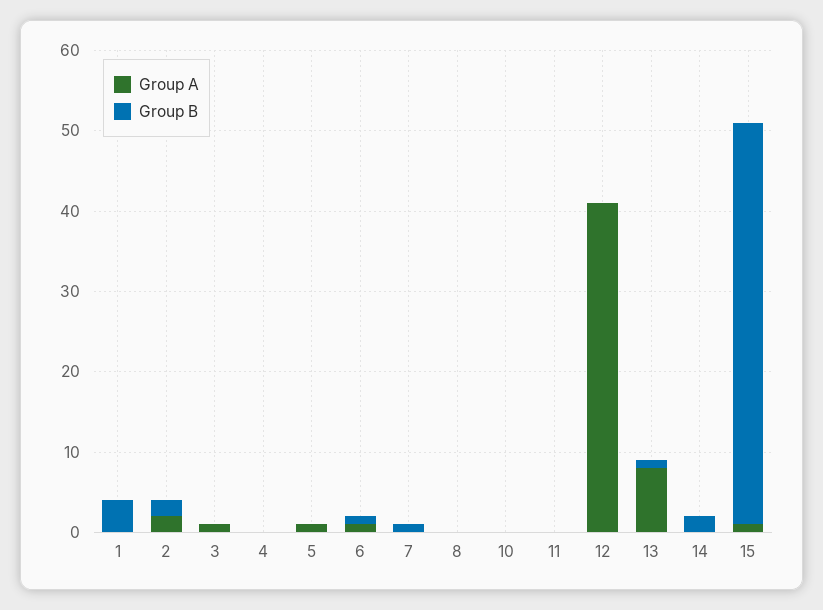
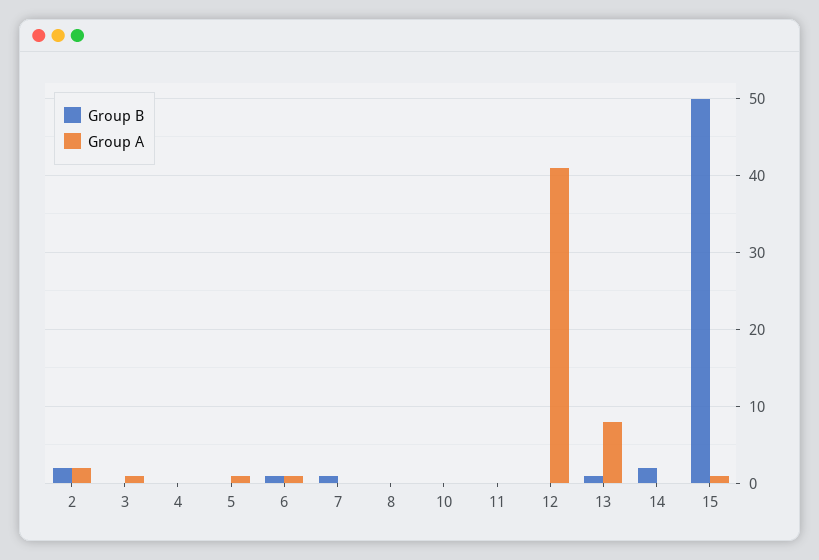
Group A, 1: 0 -> none
Group B, 1: 4 -> none

